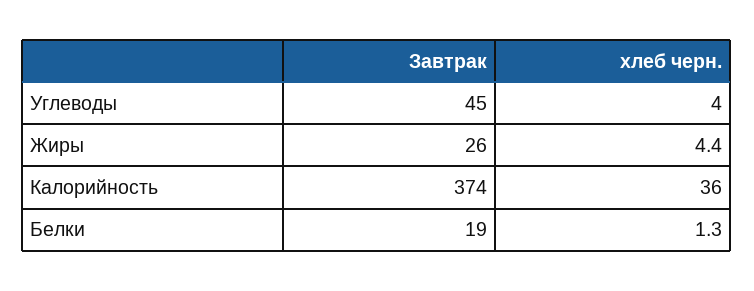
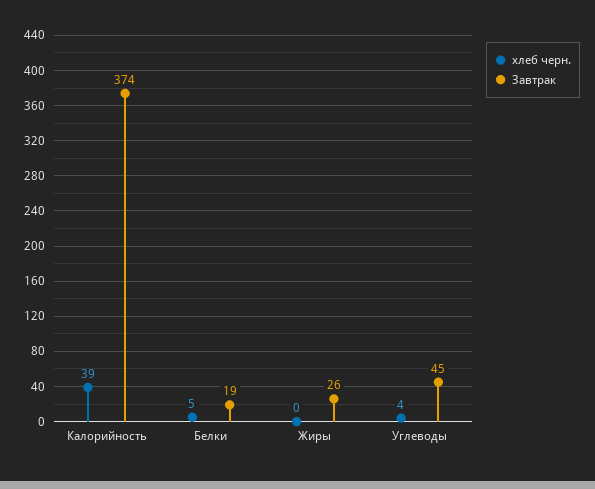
хлеб черн., Жиры: 4.4 -> 0
хлеб черн., Калорийность: 36 -> 39
хлеб черн., Белки: 1.3 -> 5

